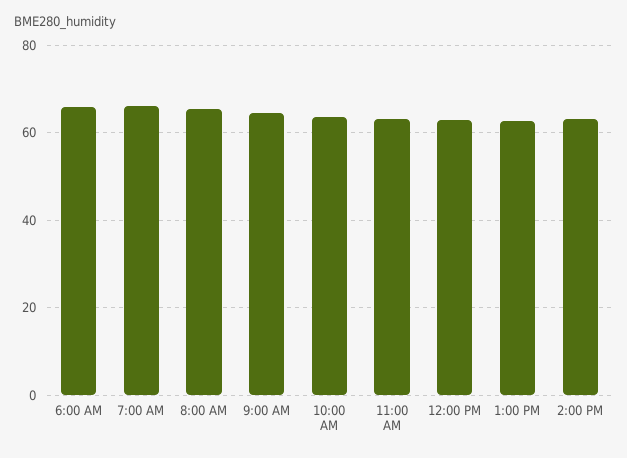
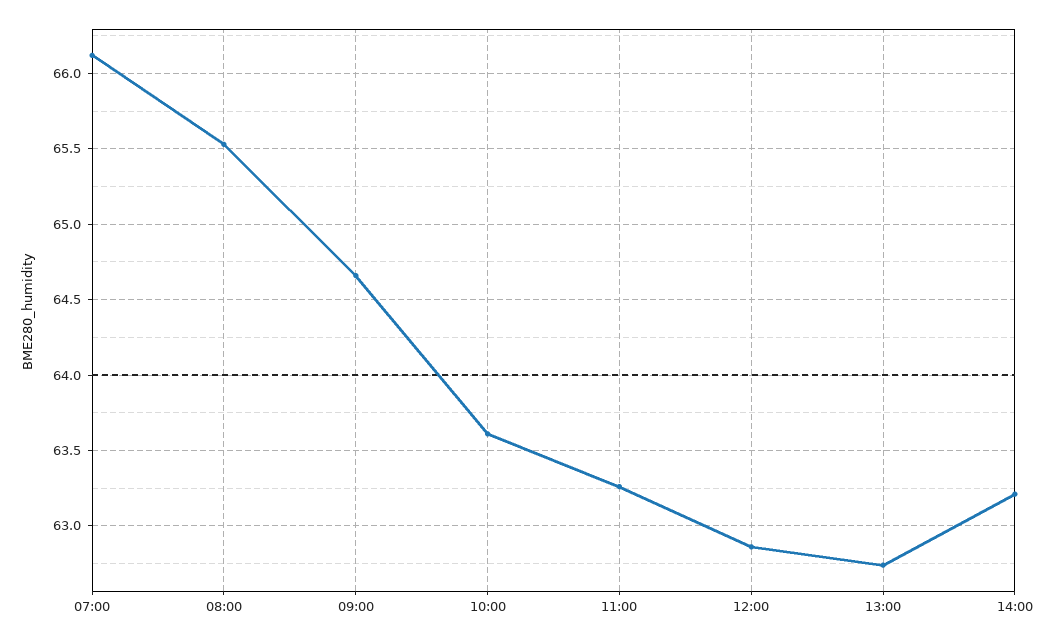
6:00 AM: 66 -> none

